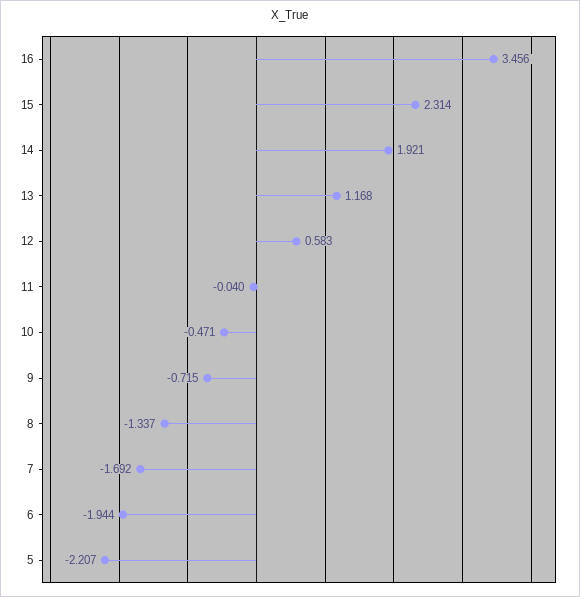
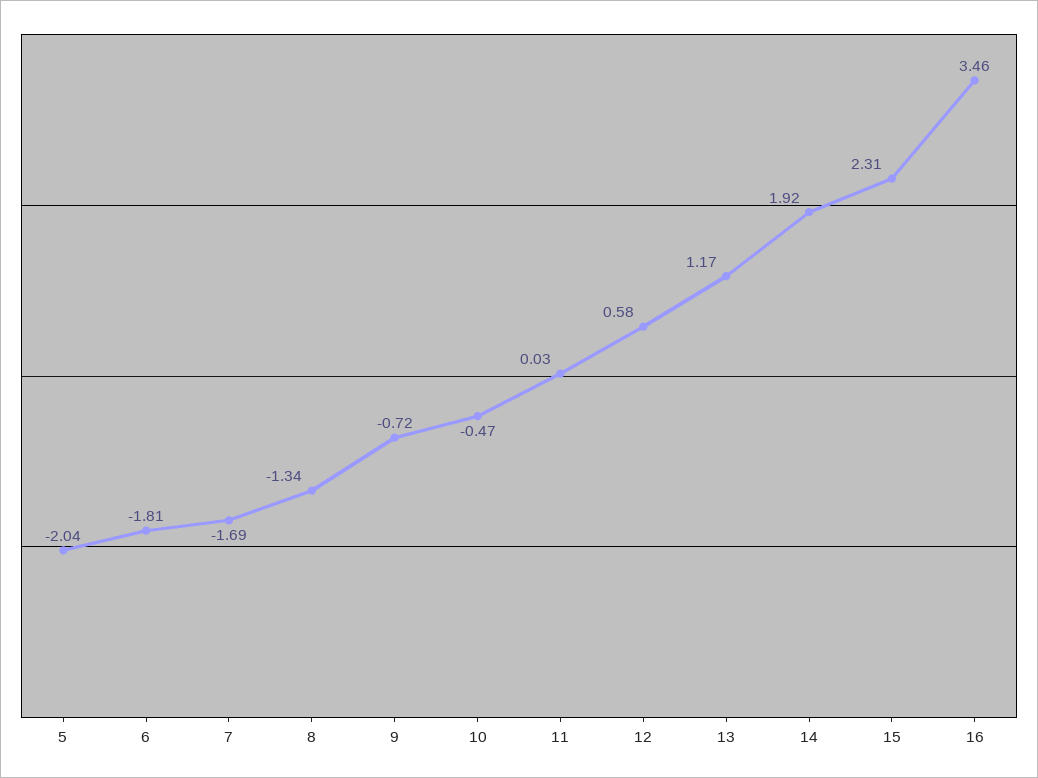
11: -0.04 -> 0.03
6: -1.944 -> -1.81
5: -2.207 -> -2.04

